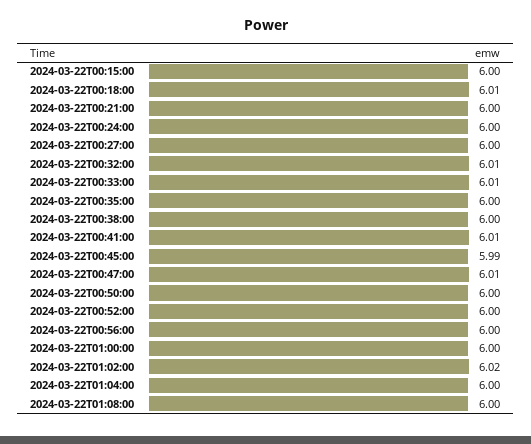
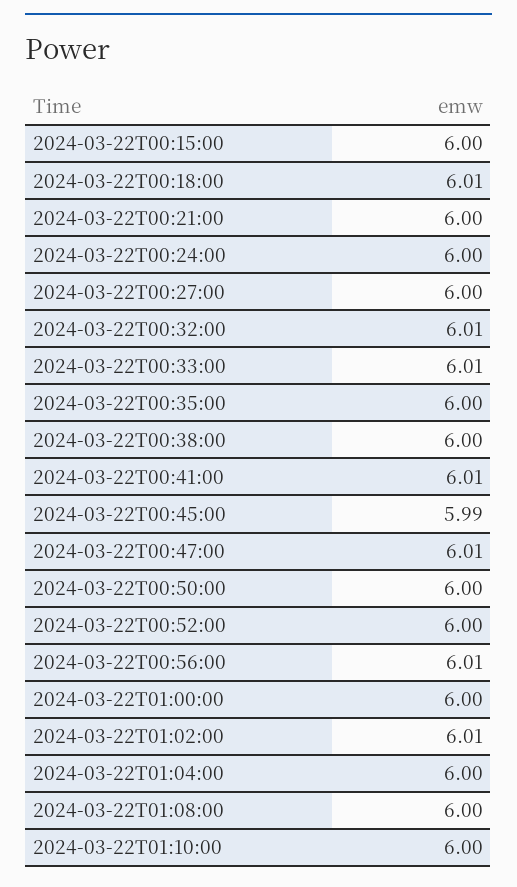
2024-03-22T00:56:00: 6 -> 6.01
2024-03-22T01:02:00: 6.02 -> 6.01
2024-03-22T01:10:00: none -> 6

